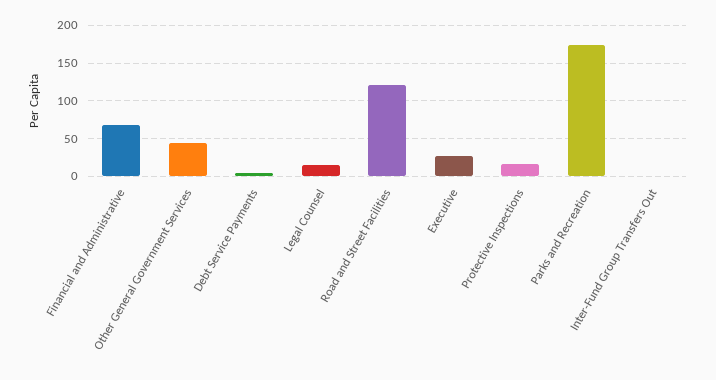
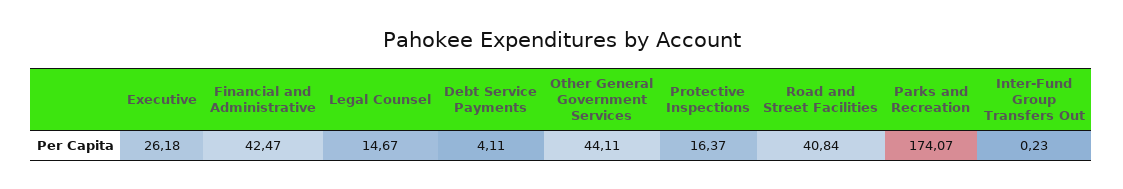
Financial and Administrative: 70 -> 42.47
Road and Street Facilities: 120 -> 40.84

